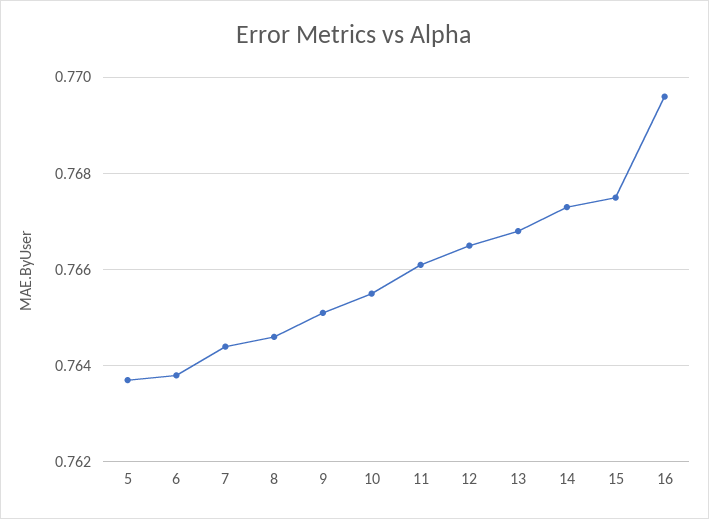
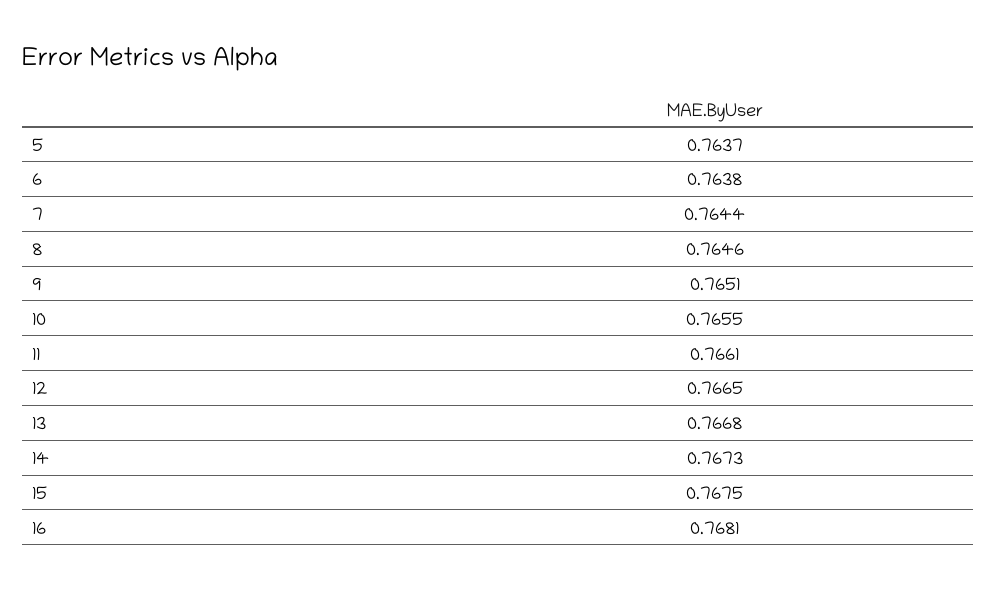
16: 0.7695 -> 0.7681

